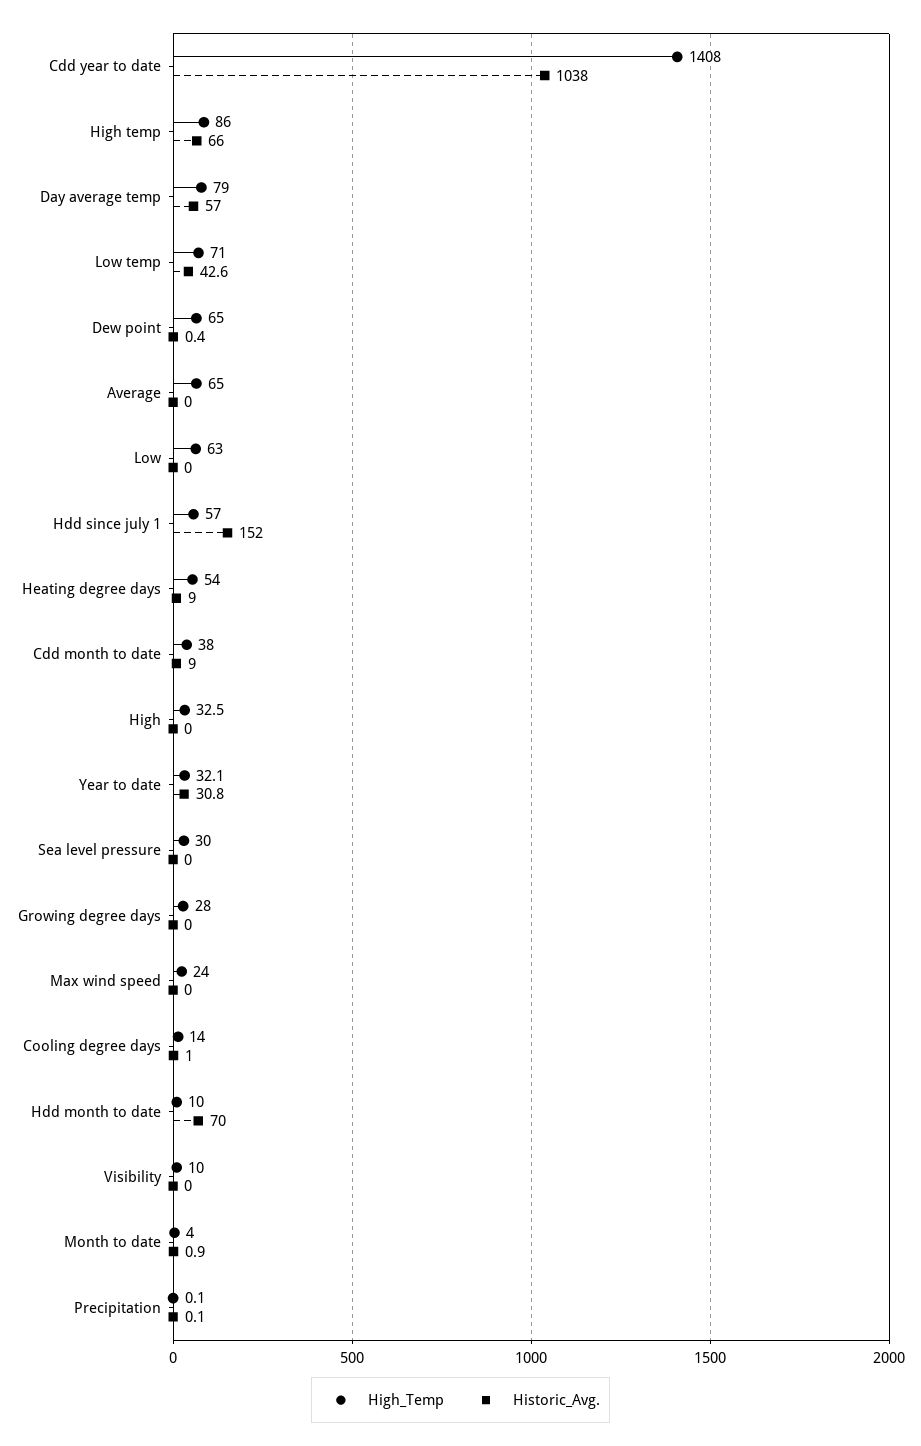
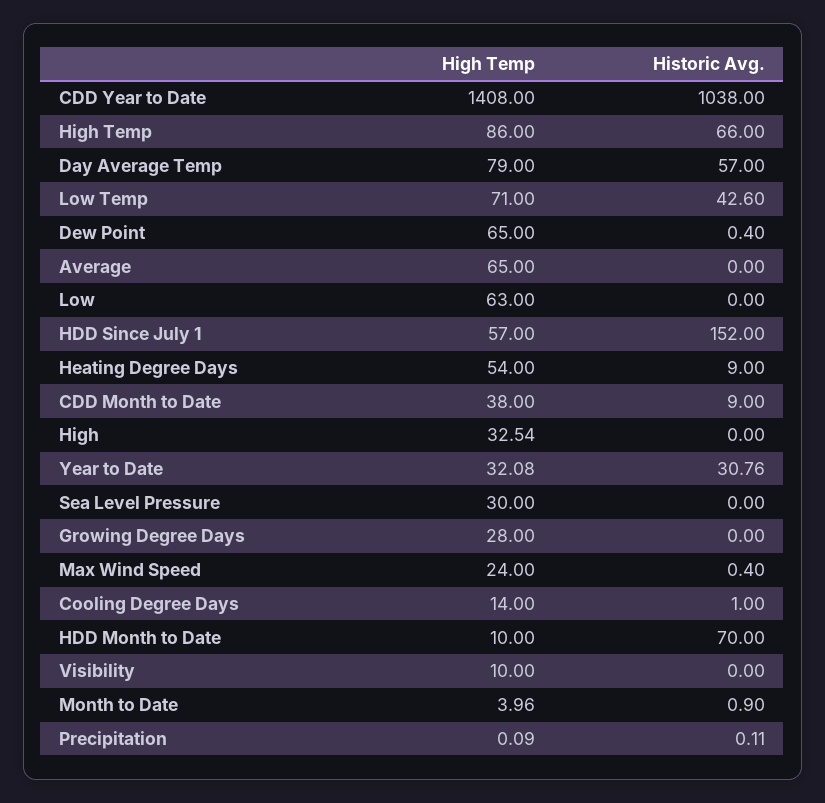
Historic_Avg., Max wind speed: 0 -> 0.4

